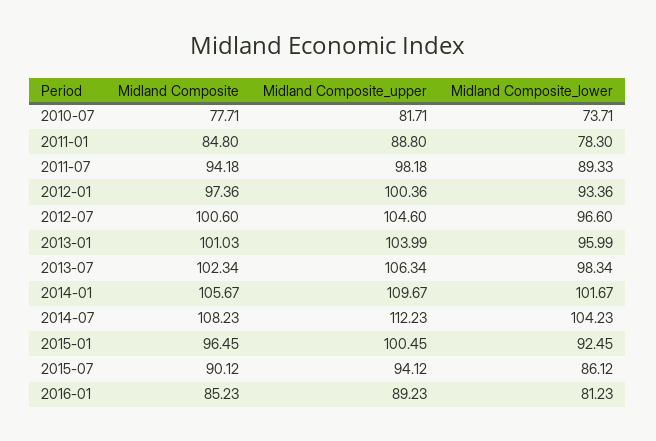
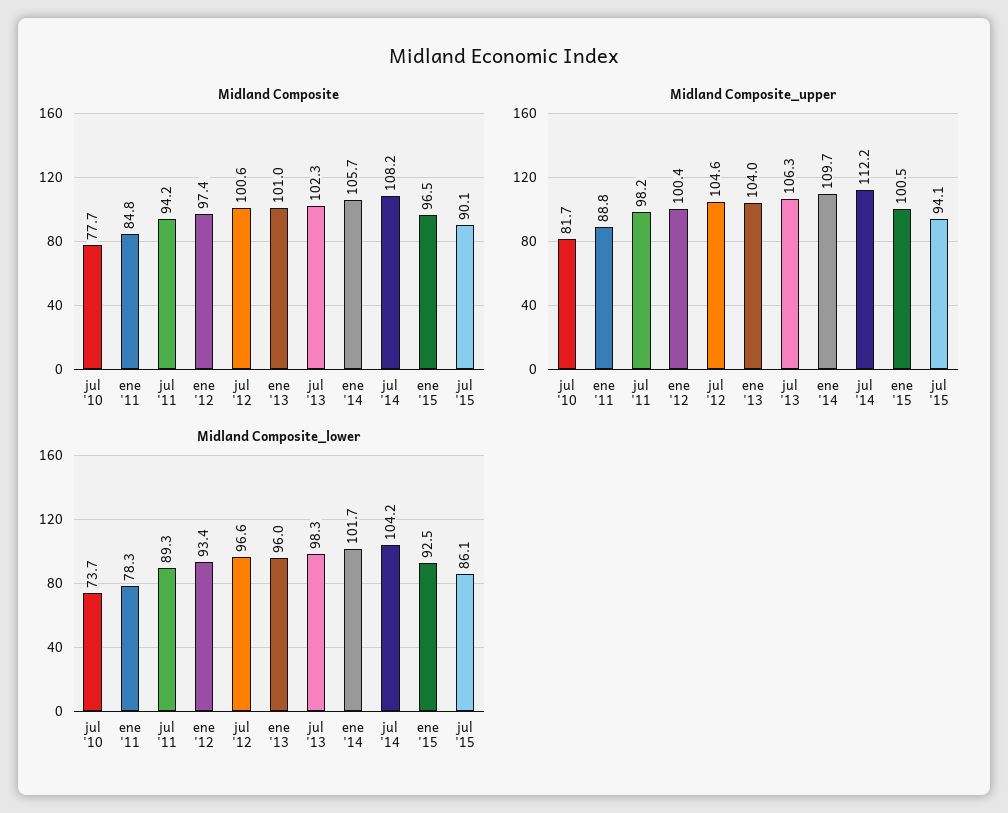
Midland Composite, 2016-01: 85.23 -> none
Midland Composite_upper, 2016-01: 89.23 -> none
Midland Composite_lower, 2016-01: 81.23 -> none

